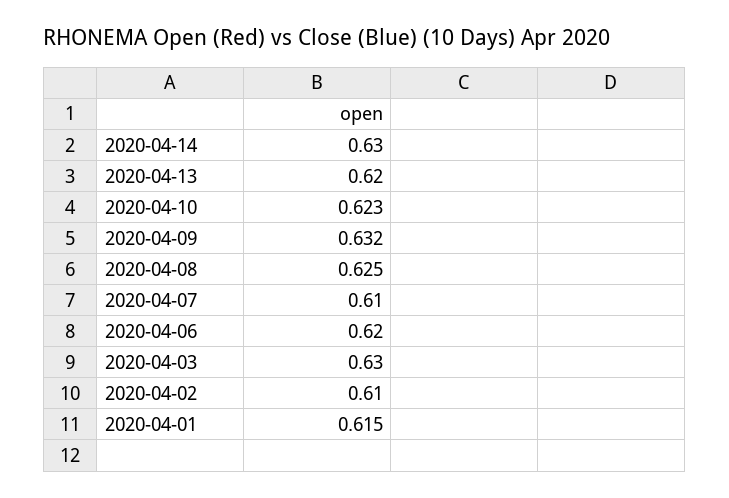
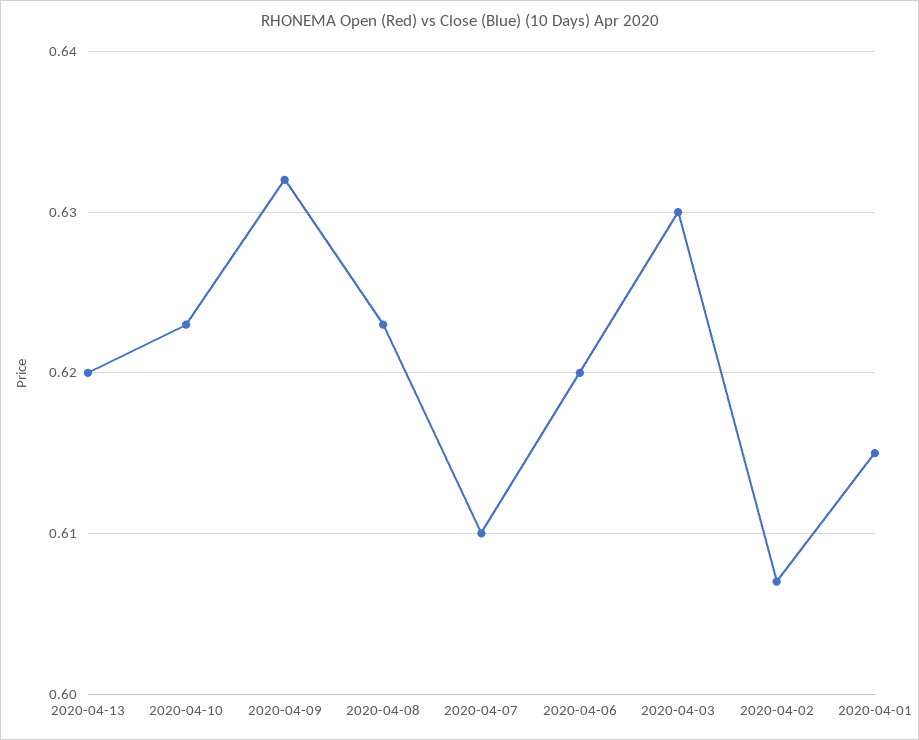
2020-04-14: 0.63 -> none
2020-04-08: 0.625 -> 0.623
2020-04-02: 0.61 -> 0.607

